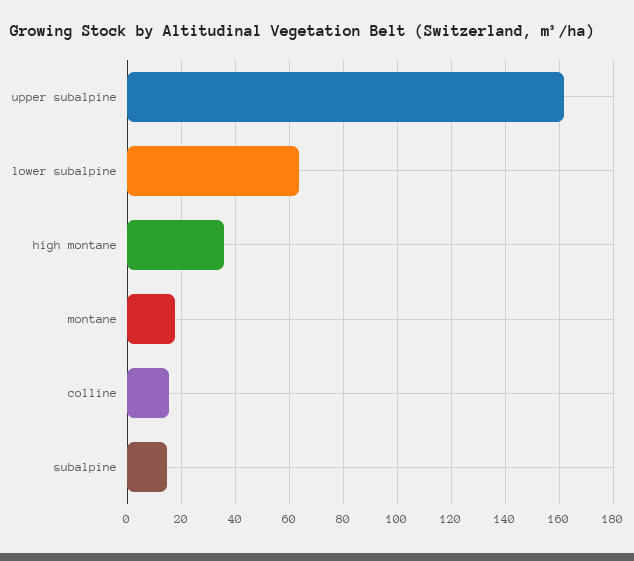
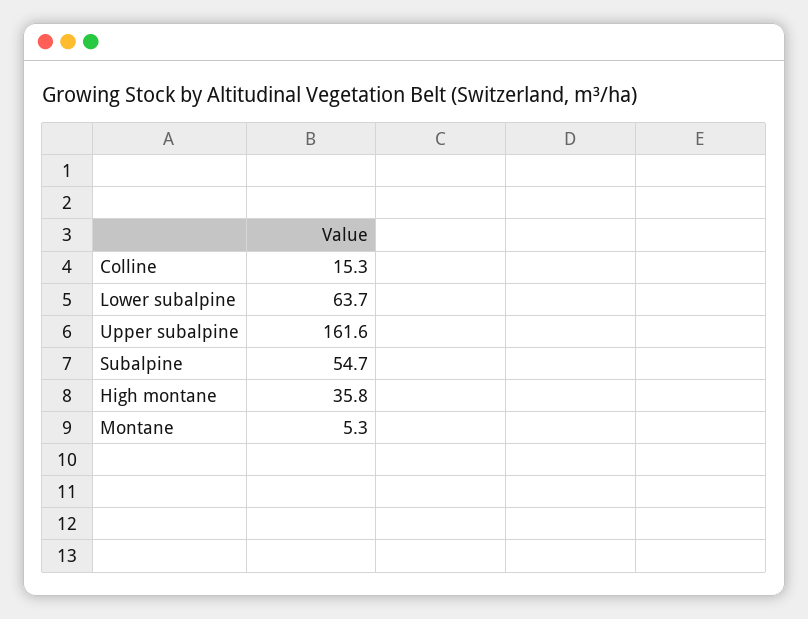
montane: 17.5 -> 5.3
subalpine: 15 -> 54.7

